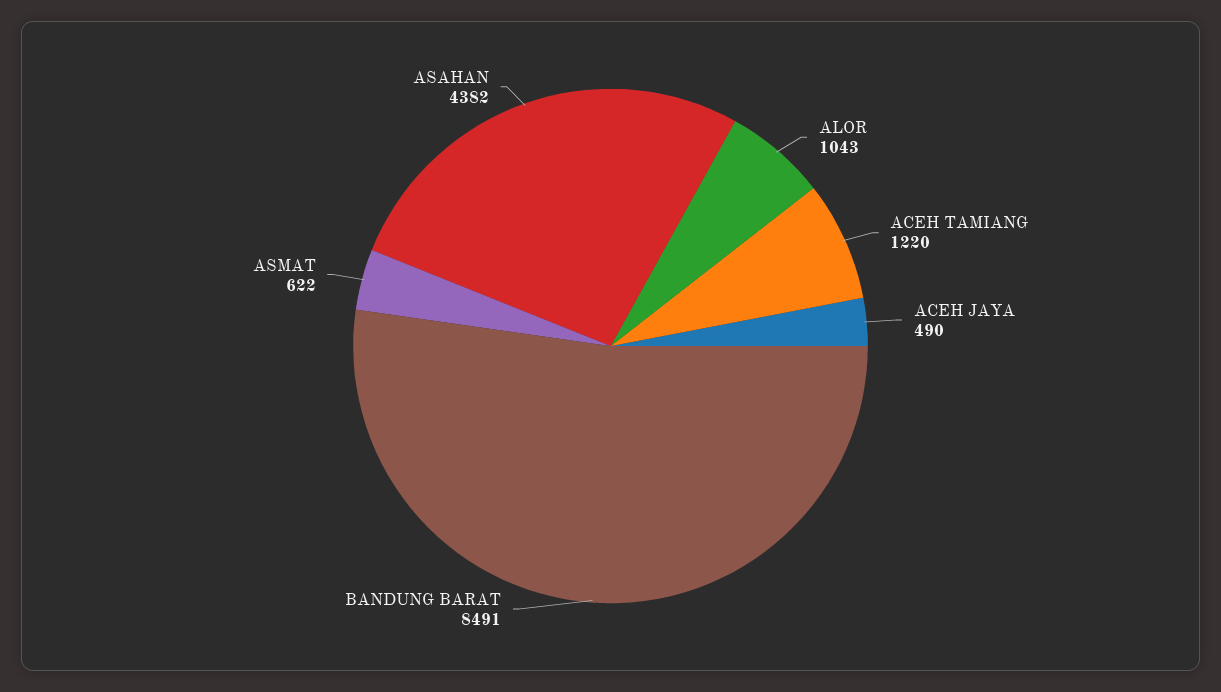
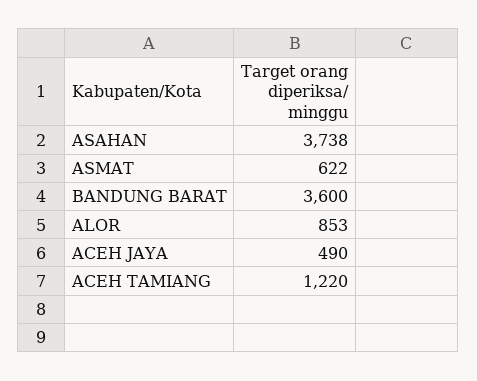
ALOR: 1043 -> 853
BANDUNG BARAT: 8491 -> 3600
ASAHAN: 4382 -> 3738

